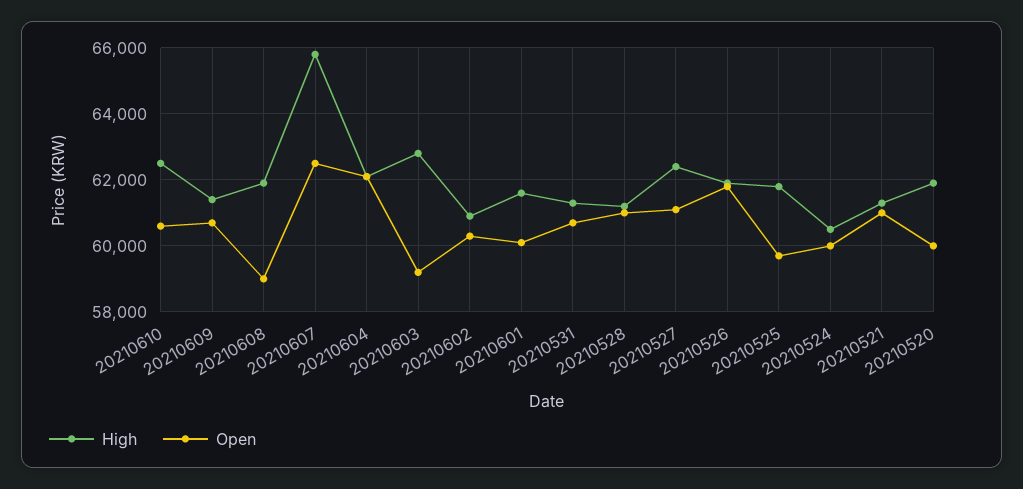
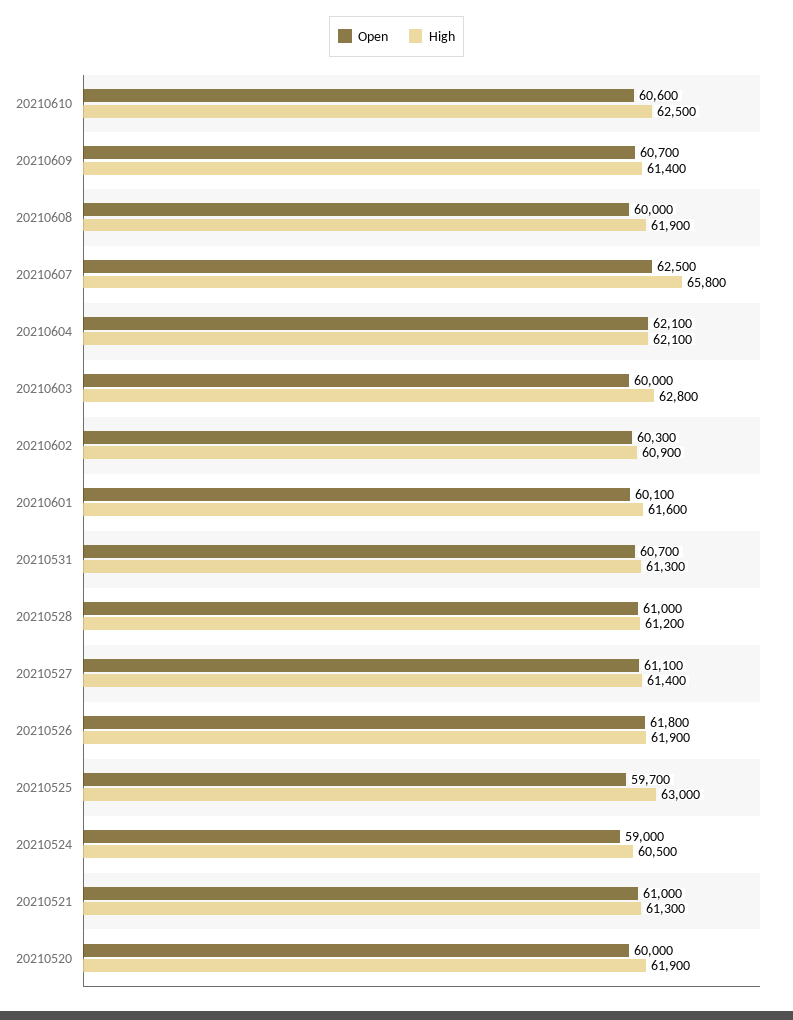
Open, 20210608: 59000 -> 60000
Open, 20210603: 59200 -> 60000
High, 20210527: 62400 -> 61400
High, 20210525: 61800 -> 63000
Open, 20210524: 60000 -> 59000

